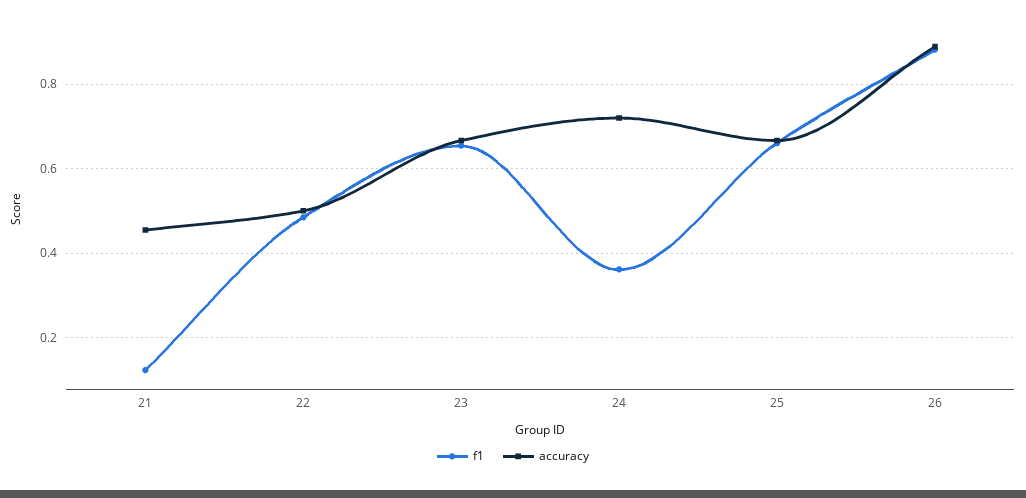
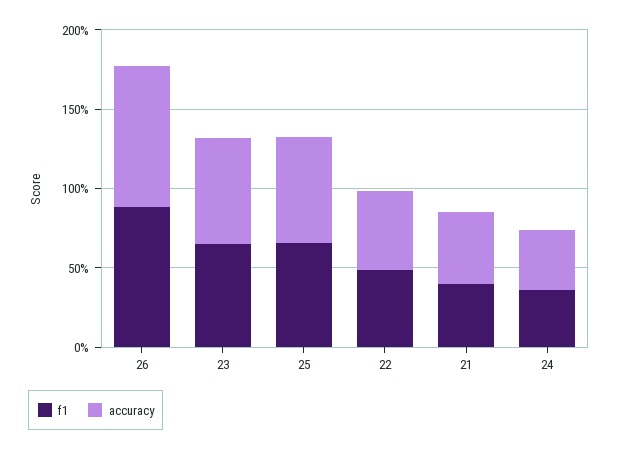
f1, 21: 0.12 -> 0.4
accuracy, 24: 0.72 -> 0.4

